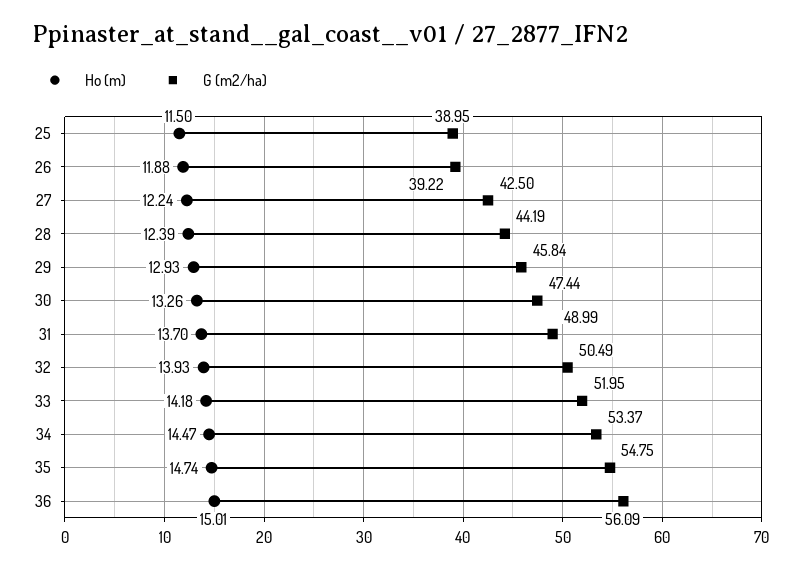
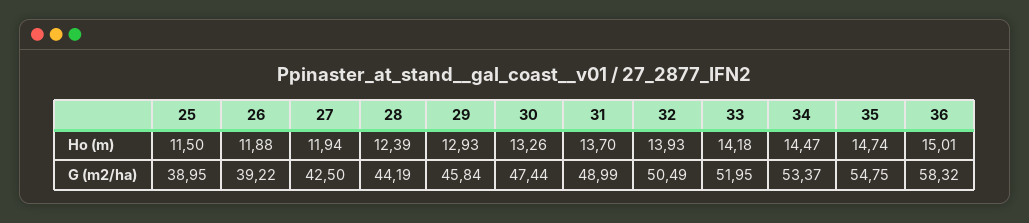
Ho (m), 27: 12.24 -> 11.94
G (m2/ha), 36: 56.09 -> 58.32

